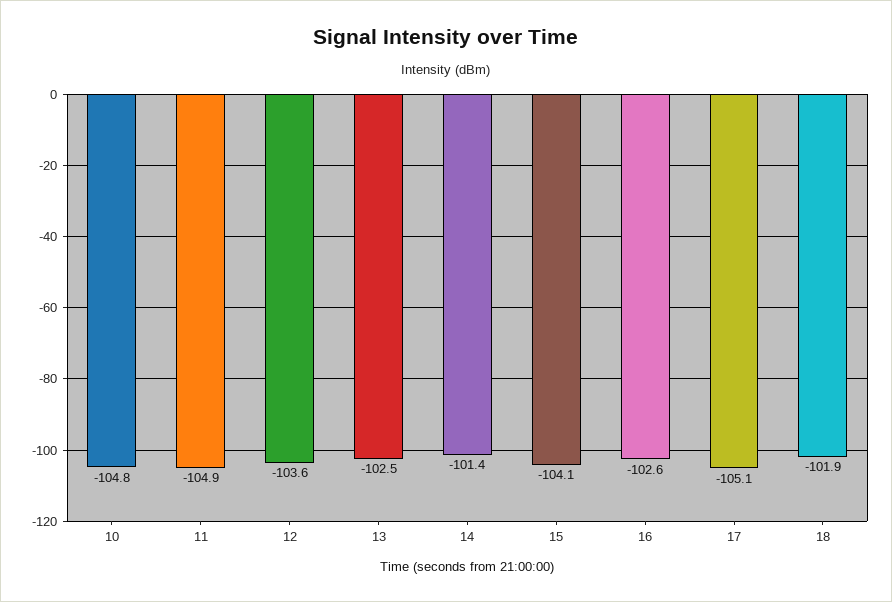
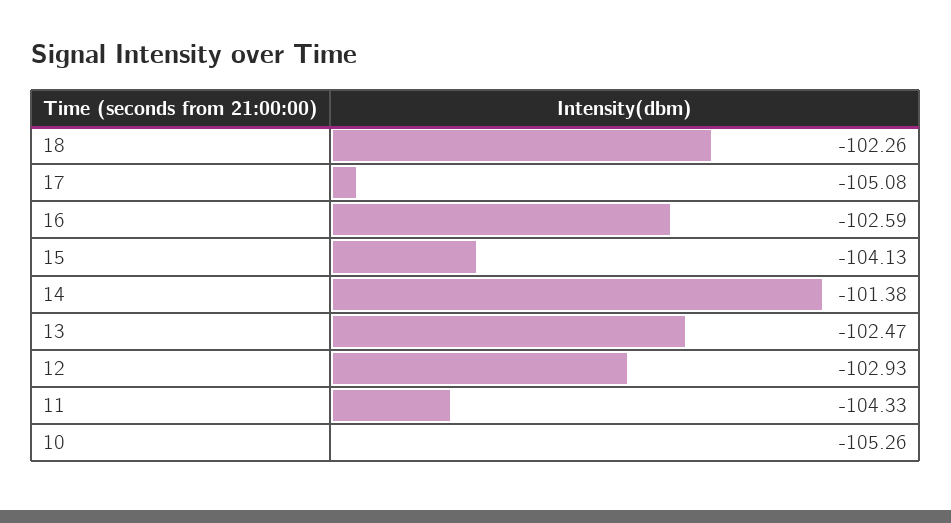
10: -104.8 -> -105.26
11: -104.9 -> -104.33
12: -103.6 -> -102.93
18: -101.9 -> -102.26

